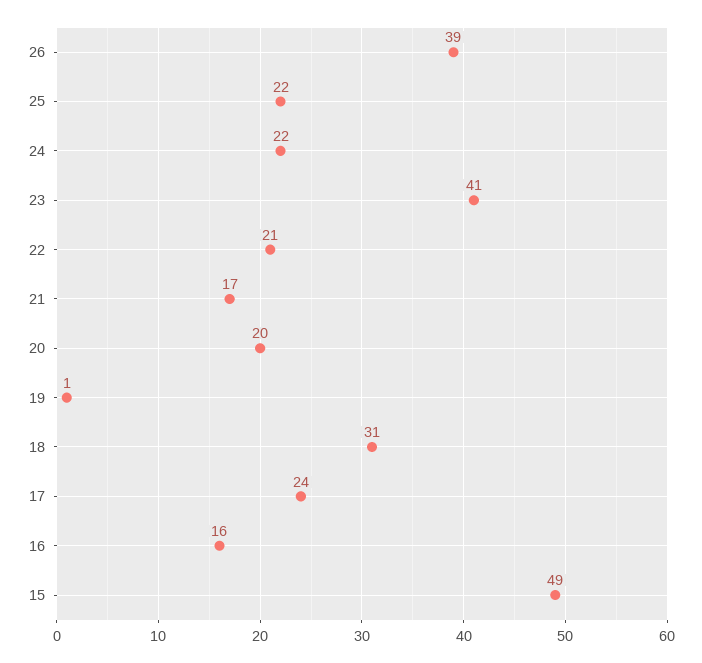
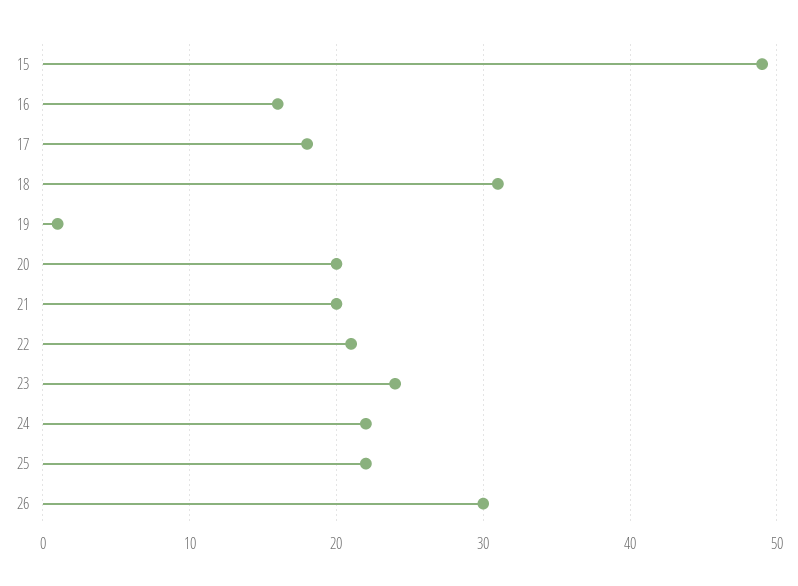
26: 39 -> 30
23: 41 -> 24
21: 17 -> 20
17: 24 -> 18

